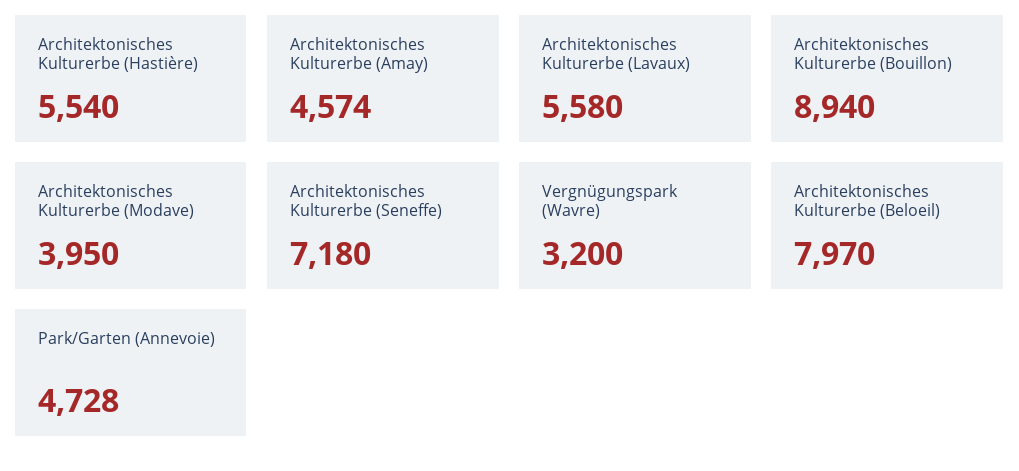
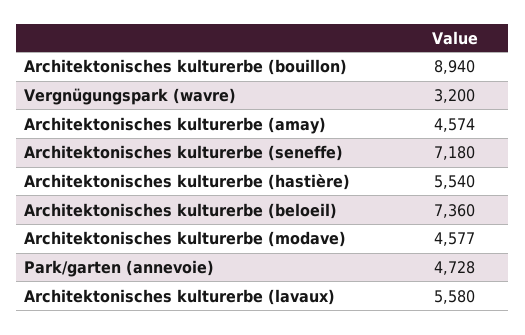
Architektonisches Kulturerbe (Modave): 3950 -> 4577
Architektonisches Kulturerbe (Beloeil): 7970 -> 7360

